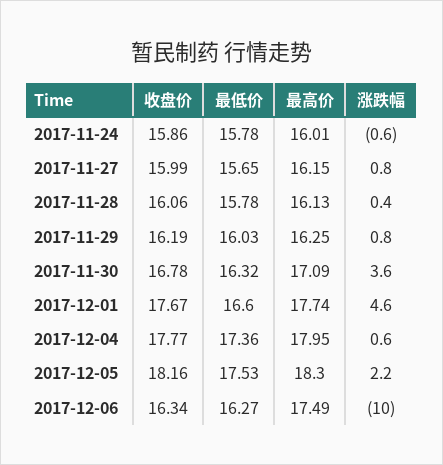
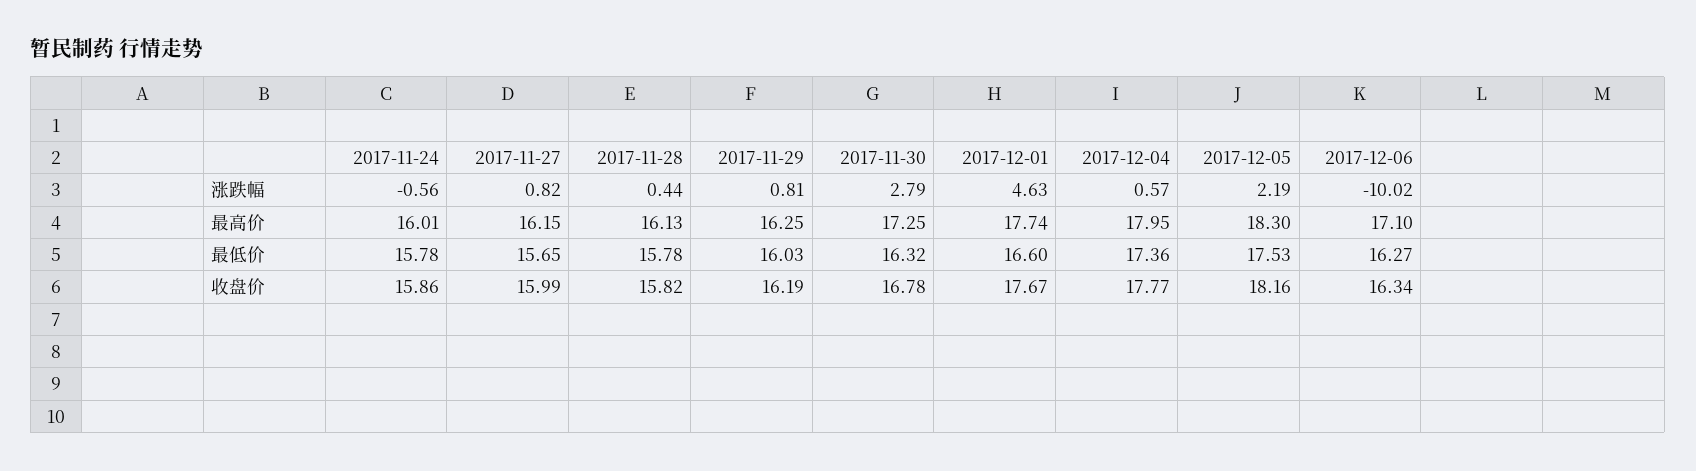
收盘价, 2017-11-28: 16.06 -> 15.82
最高价, 2017-11-30: 17.09 -> 17.25
涨跌幅, 2017-11-30: 3.6 -> 2.79
最高价, 2017-12-06: 17.49 -> 17.1

